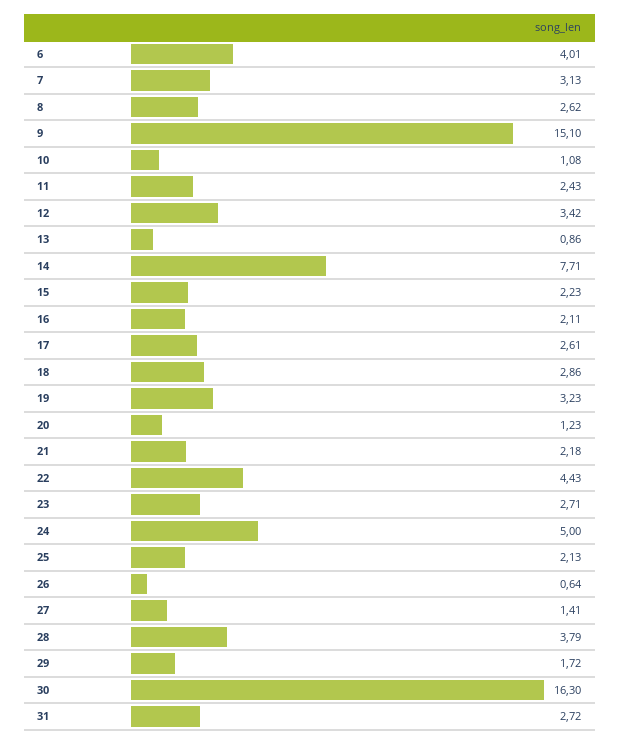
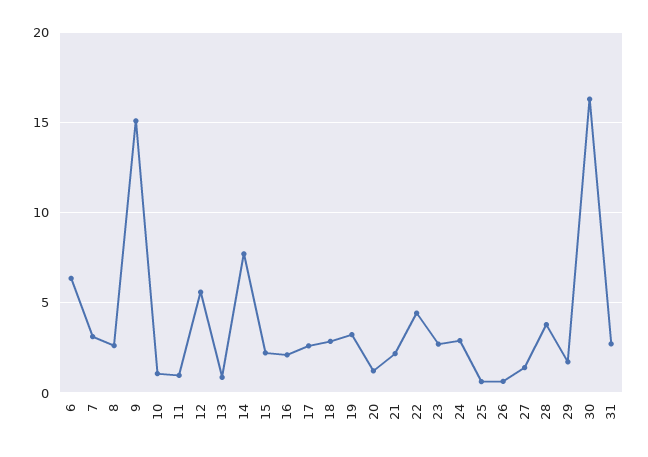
6: 4.01 -> 6.5
11: 2.43 -> 1
12: 3.42 -> 5.5
24: 5 -> 3
25: 2.13 -> 0.5

